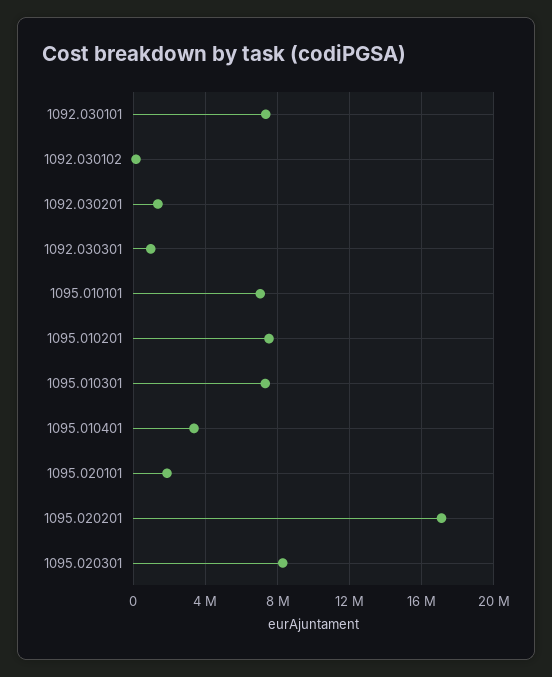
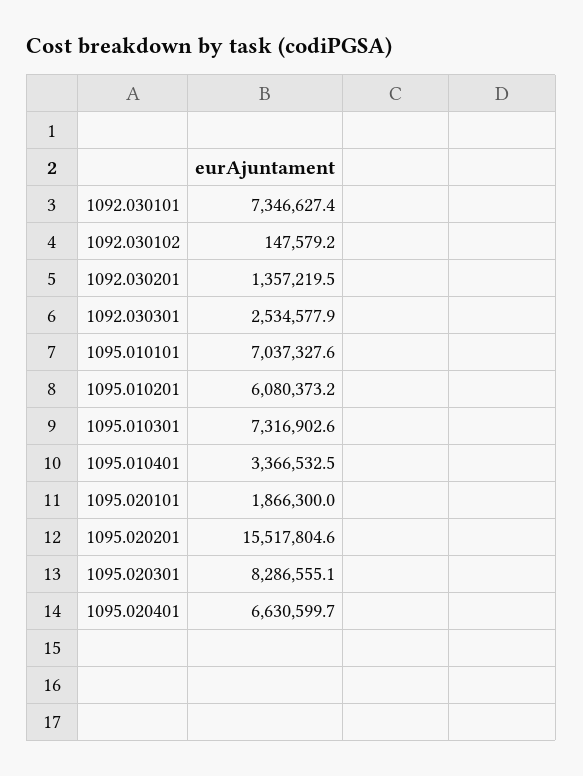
1092.030301: 1000000 -> 2534577.9
1095.010201: 7500000 -> 6080373.2
1095.020201: 17000000 -> 15517804.6
1095.020401: none -> 6630599.7

